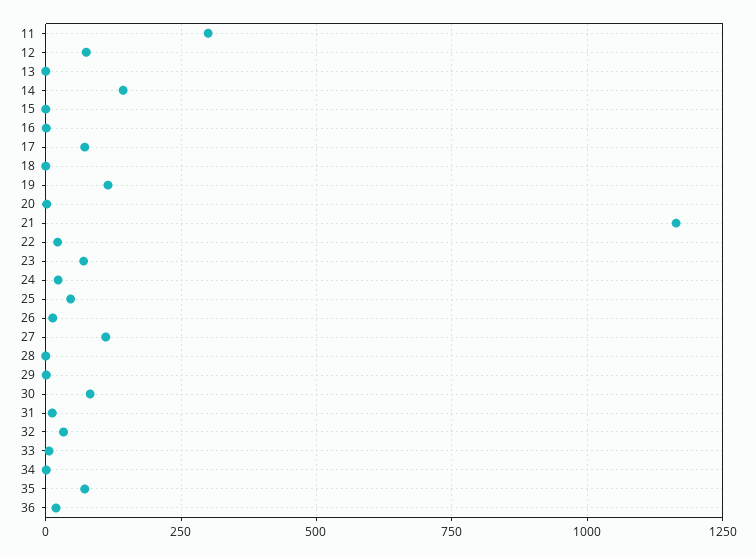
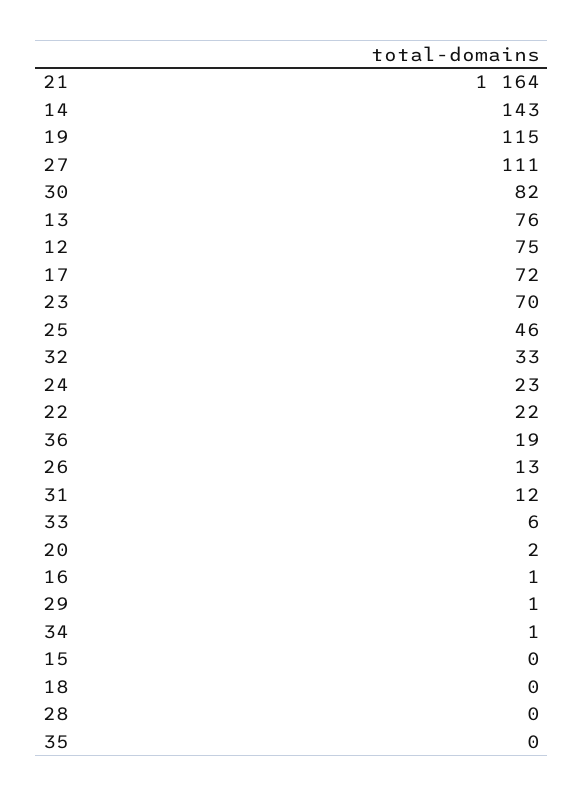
11: 300 -> none
13: 0 -> 76
35: 75 -> 0

